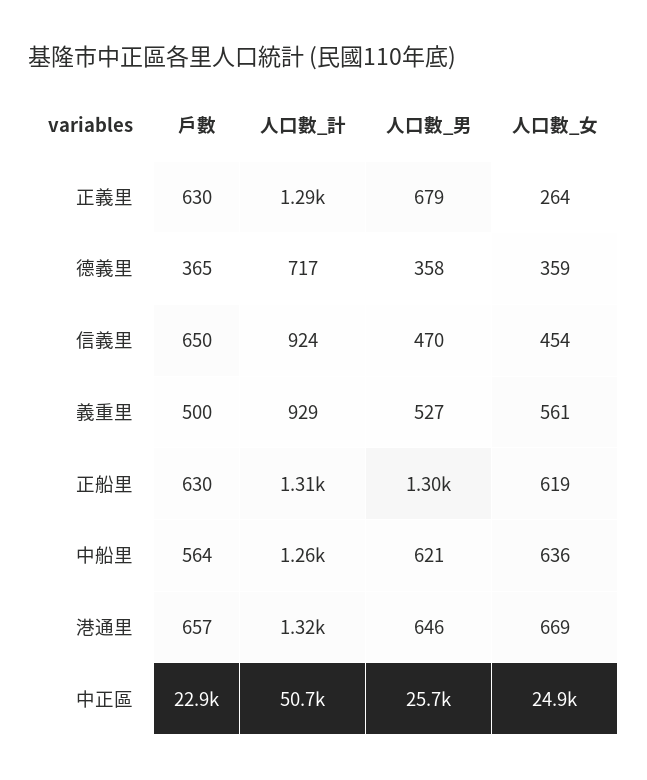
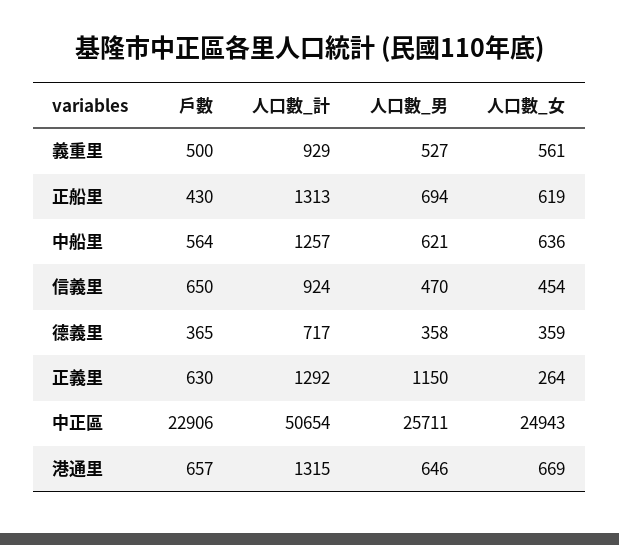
人口數_男, 正義里: 679 -> 1150
戶數, 正船里: 630 -> 430
人口數_男, 正船里: 1300 -> 694

